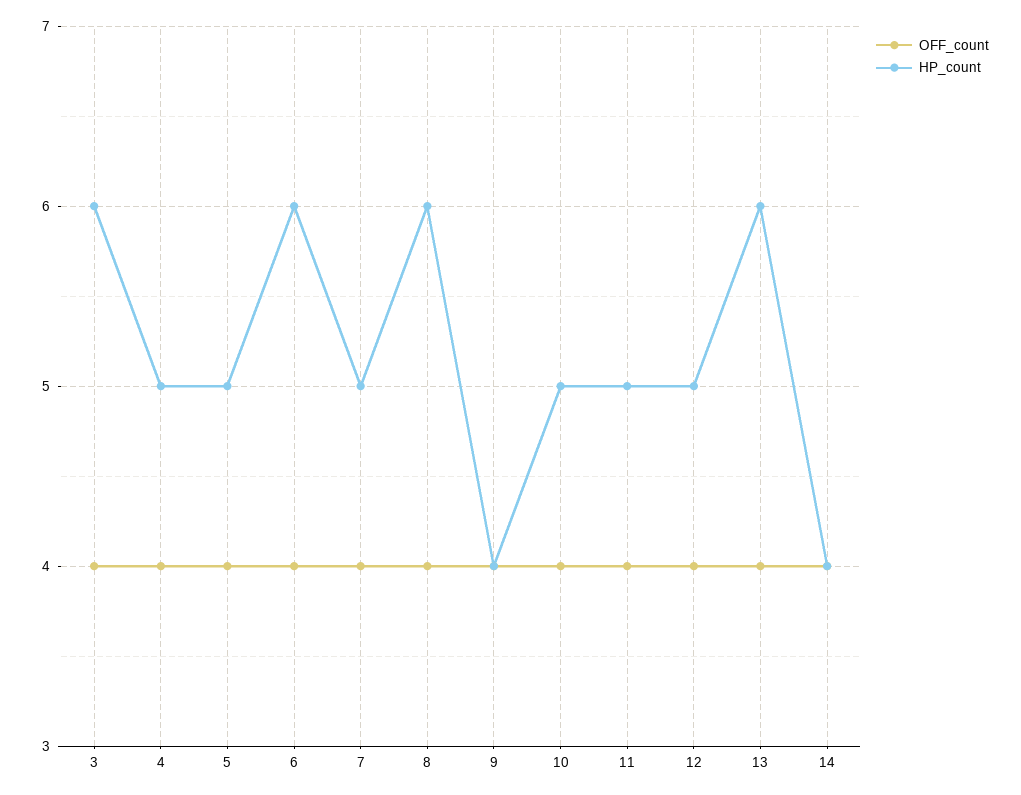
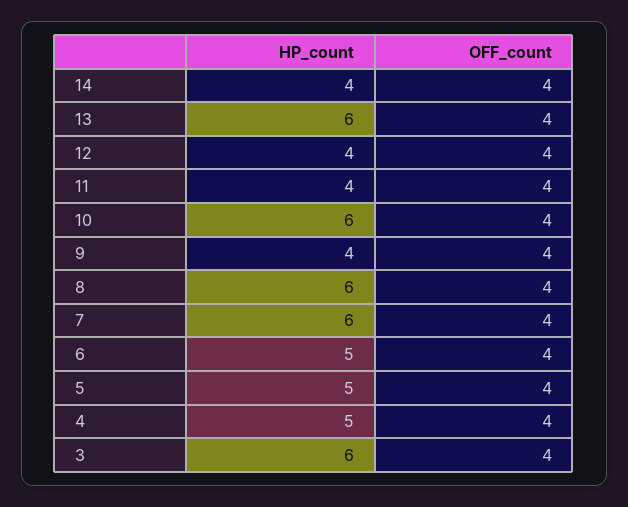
HP_count, 6: 6 -> 5
HP_count, 7: 5 -> 6
HP_count, 10: 5 -> 6
HP_count, 11: 5 -> 4
HP_count, 12: 5 -> 4

